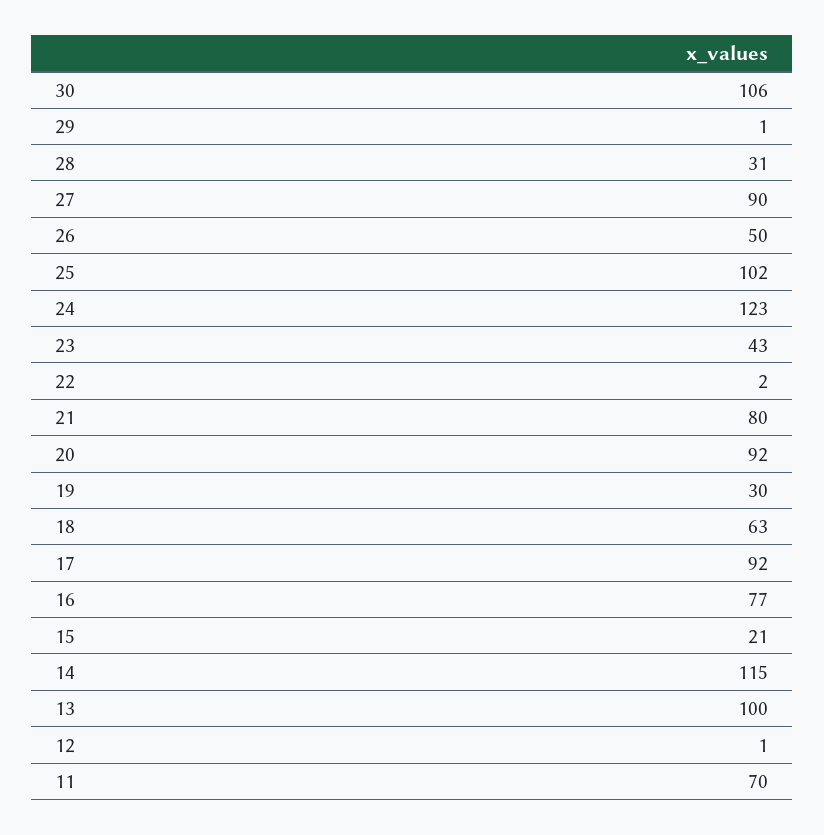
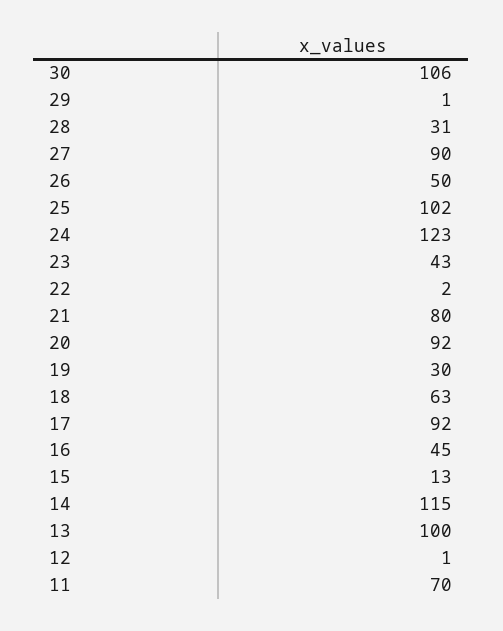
16: 77 -> 45
15: 21 -> 13

